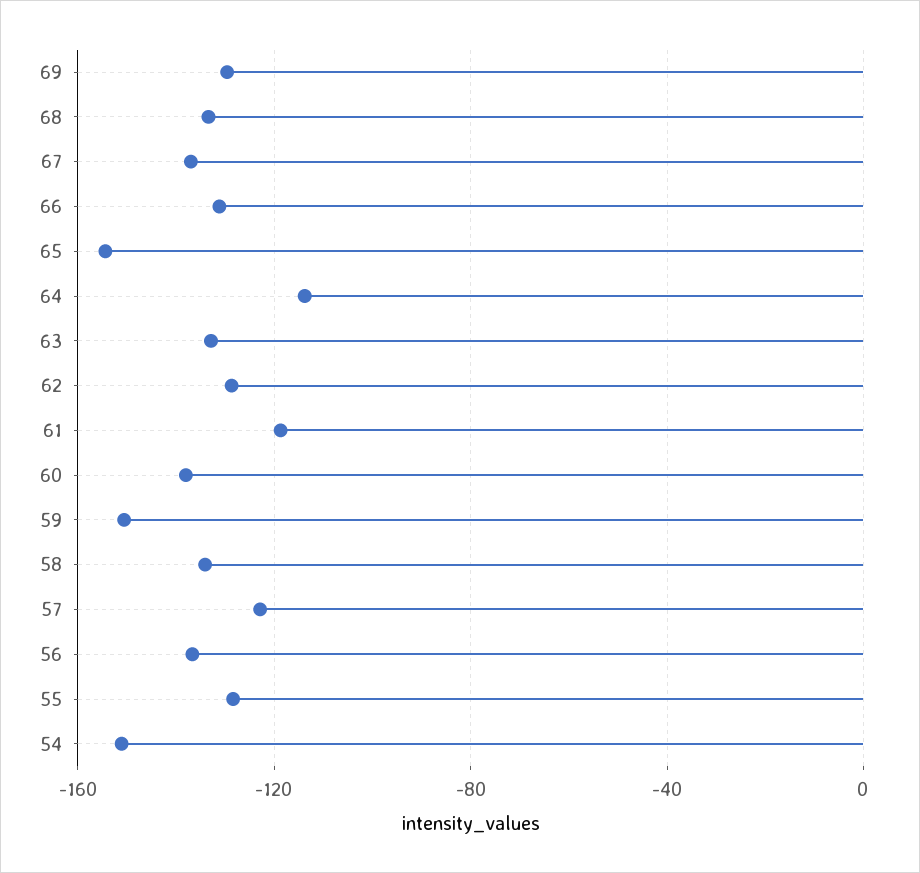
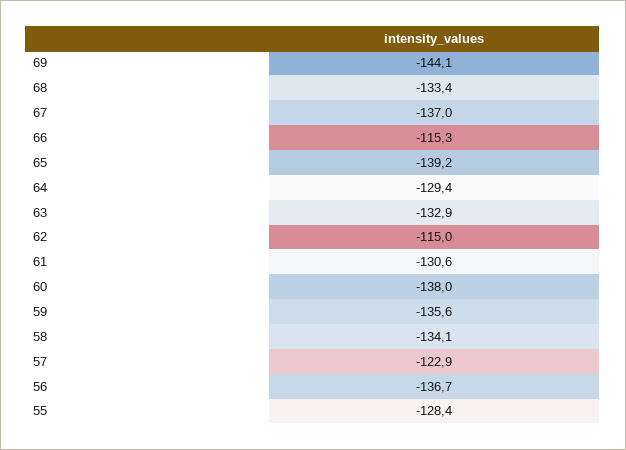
69: -130 -> -144.1
66: -130 -> -115.3
65: -155 -> -139.2
64: -115 -> -129.4
62: -130 -> -115
61: -120 -> -130.6
59: -150 -> -135.6
54: -150 -> none

